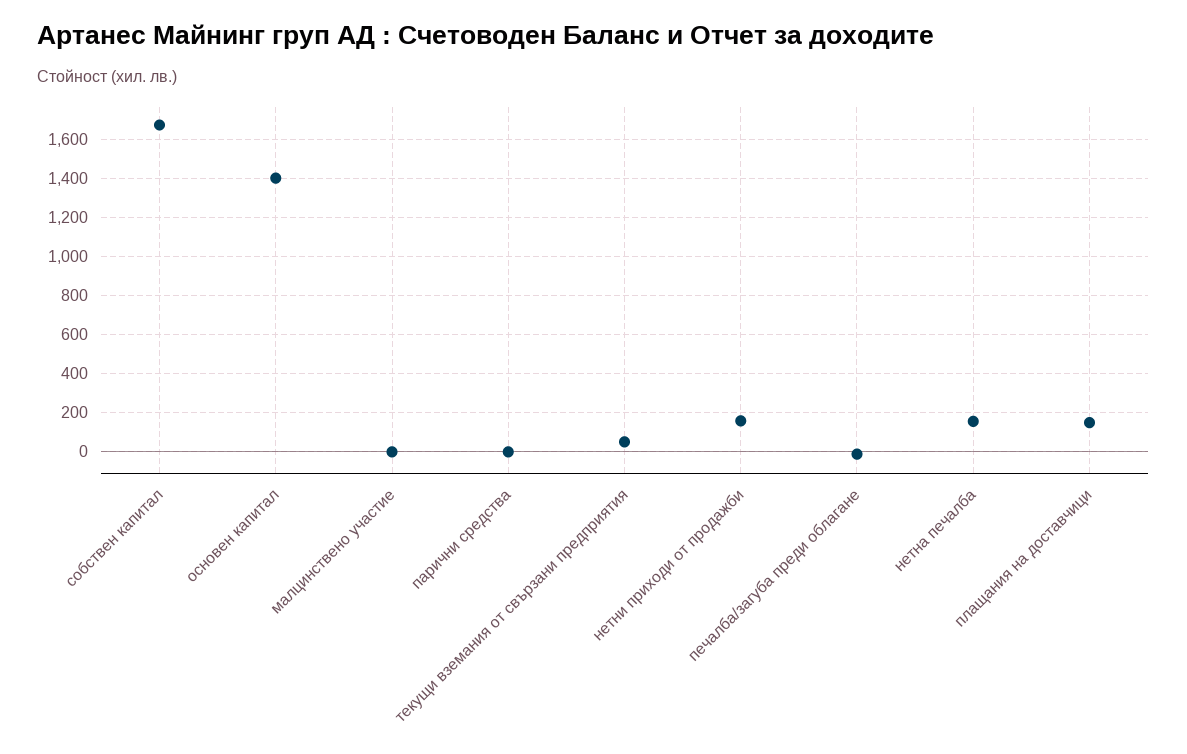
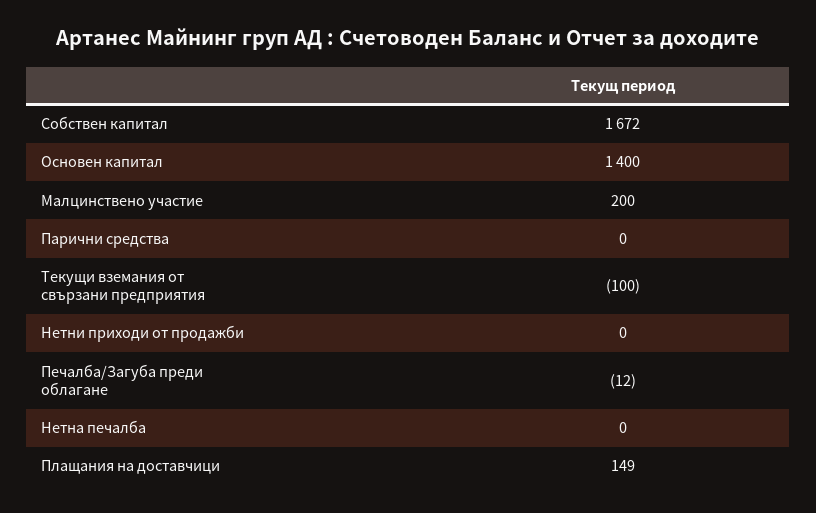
малцинствено участие: 0 -> 200
текущи вземания от свързани предприятия: 50 -> -100
нетни приходи от продажби: 150 -> 0
нетна печалба: 150 -> 0

